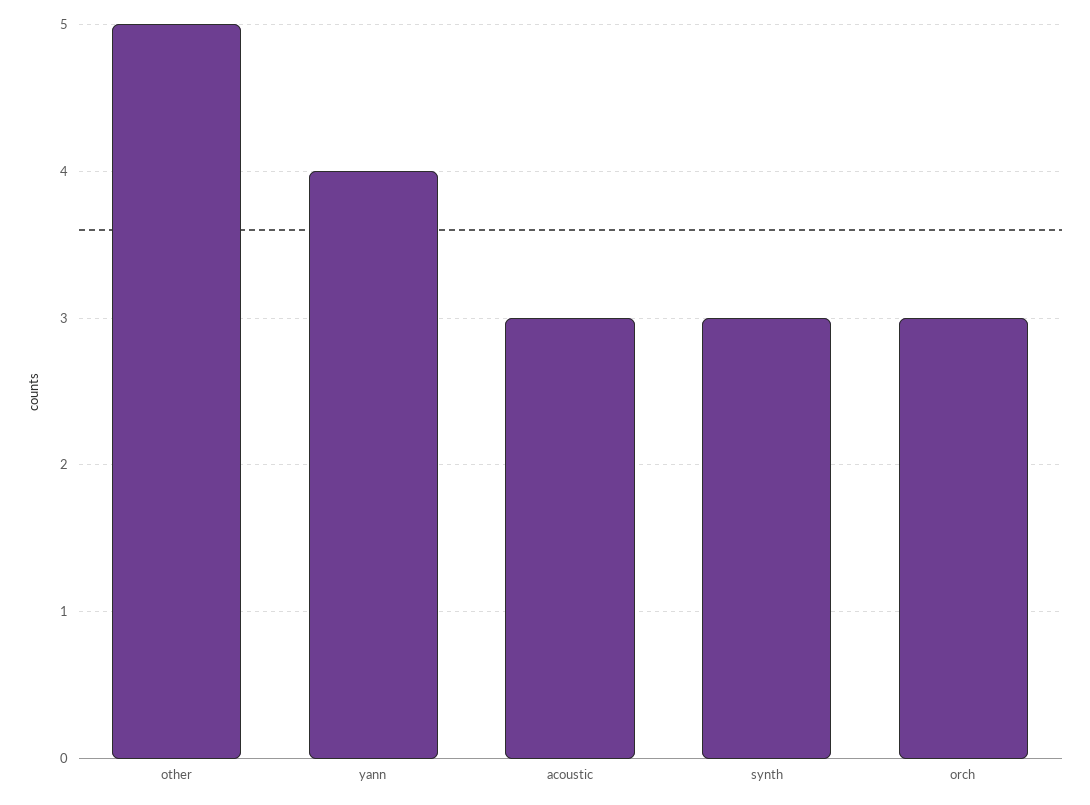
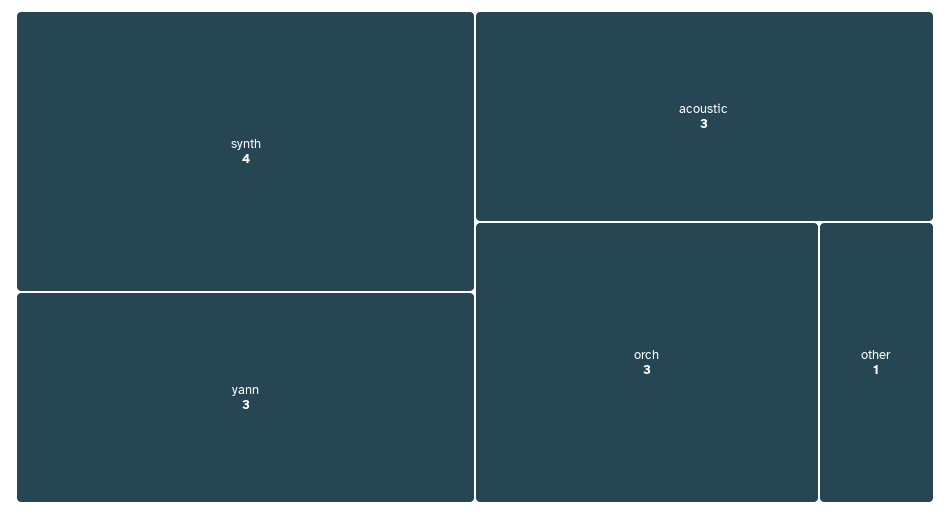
other: 5 -> 1
yann: 4 -> 3
synth: 3 -> 4

